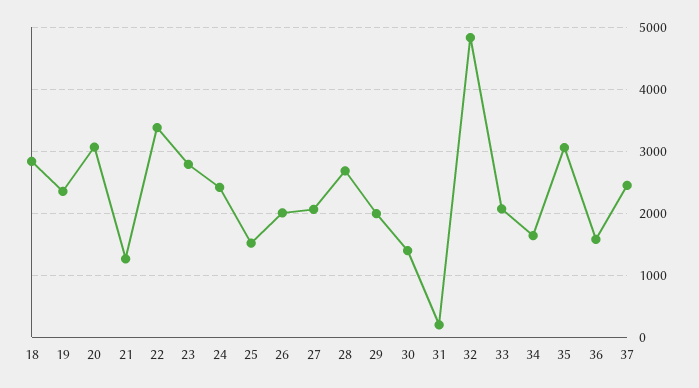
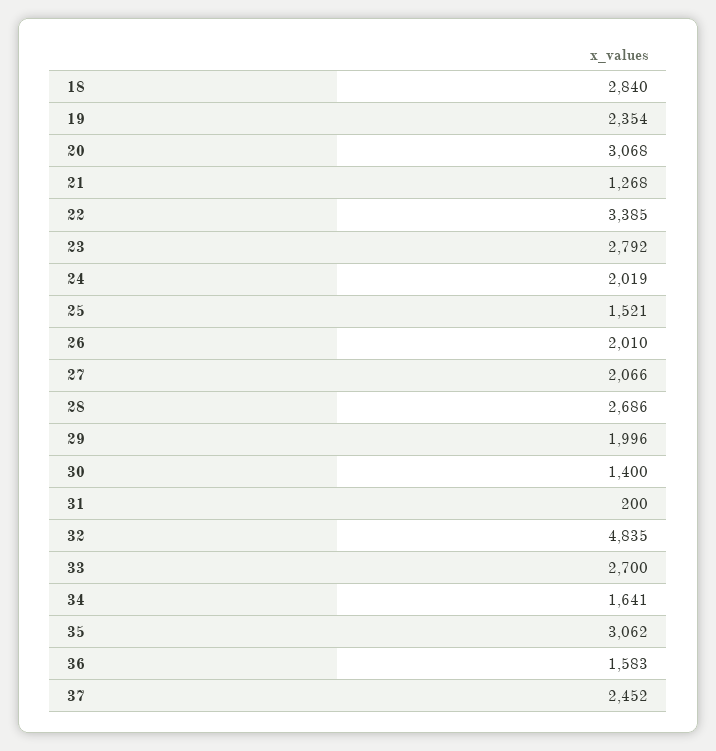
24: 2400 -> 2019
33: 2100 -> 2700

